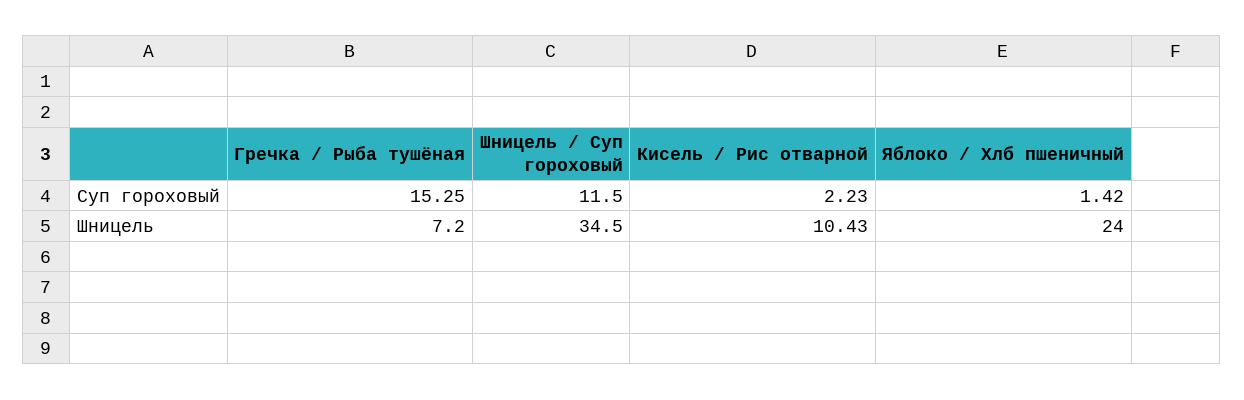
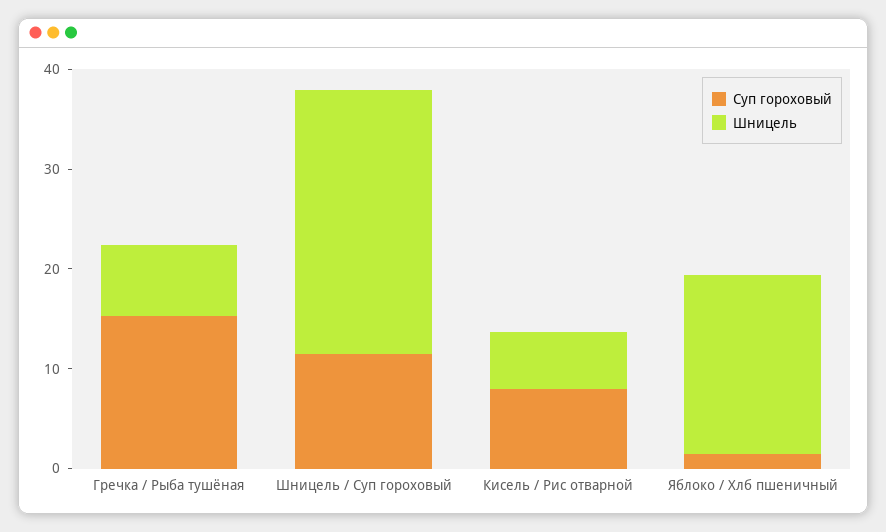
Суп гороховый, Кисель / Рис отварной: 2.23 -> 8
Шницель, Шницель / Суп гороховый: 34.5 -> 26
Шницель, Кисель / Рис отварной: 10.43 -> 6
Шницель, Яблоко / Хлб пшеничный: 24 -> 18

